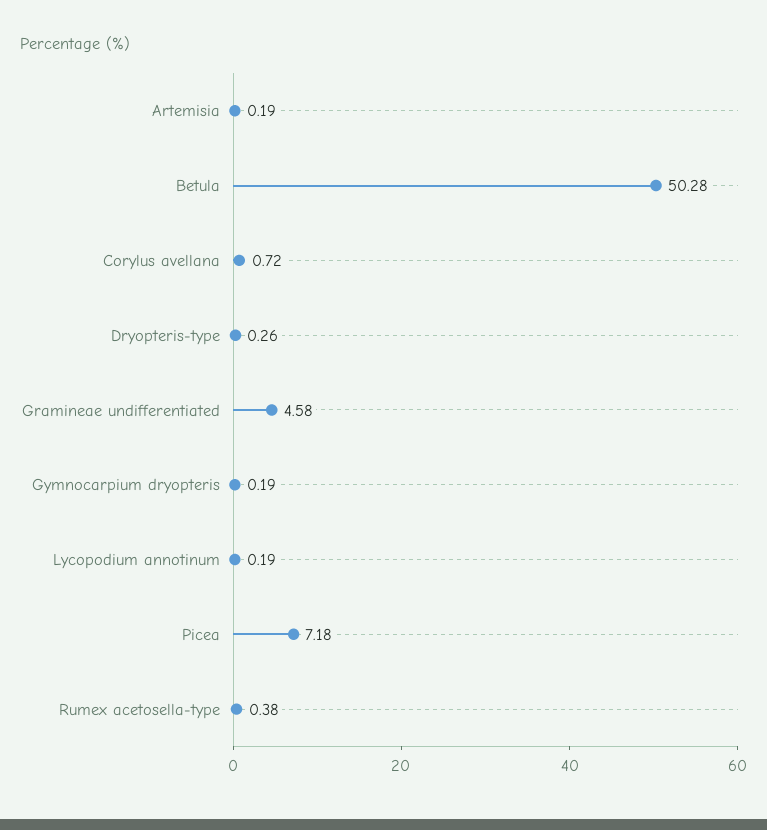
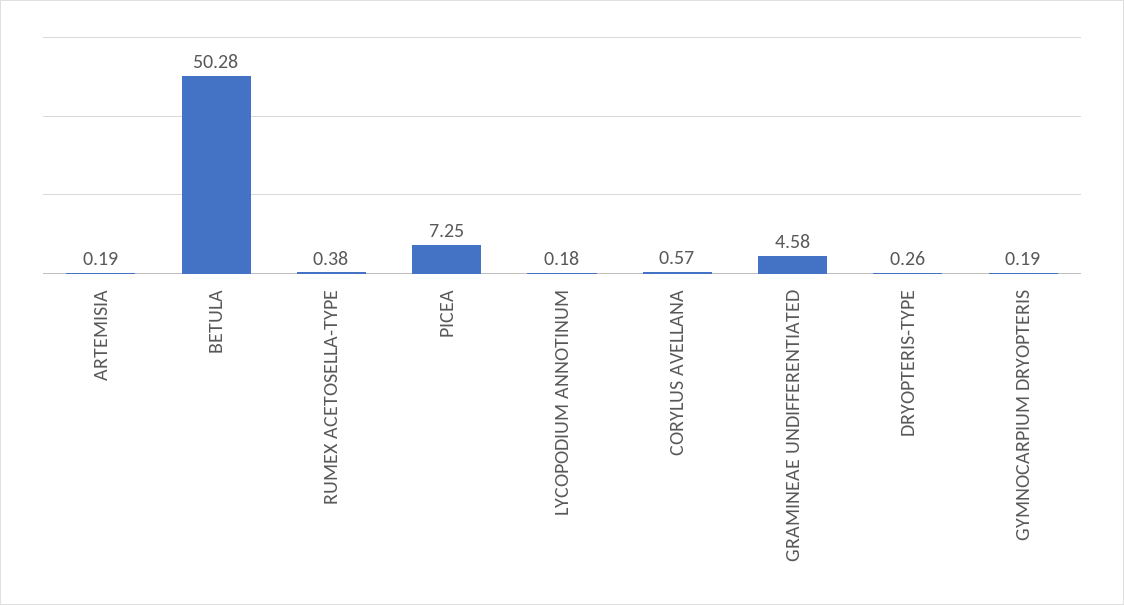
Corylus avellana: 0.72 -> 0.57
Lycopodium annotinum: 0.19 -> 0.18
Picea: 7.18 -> 7.25

